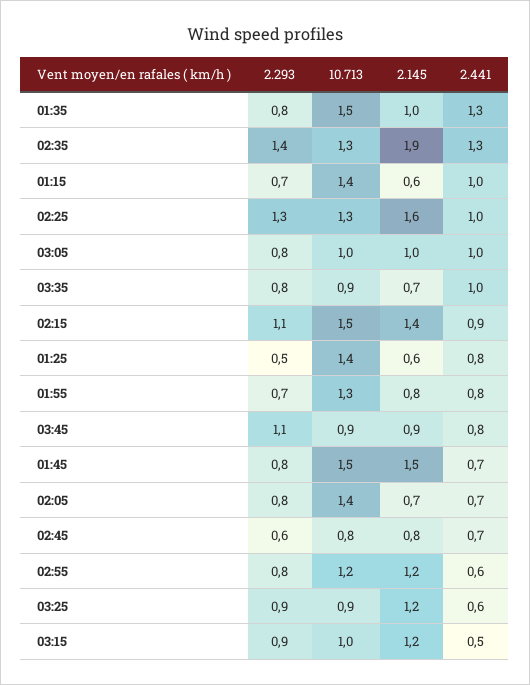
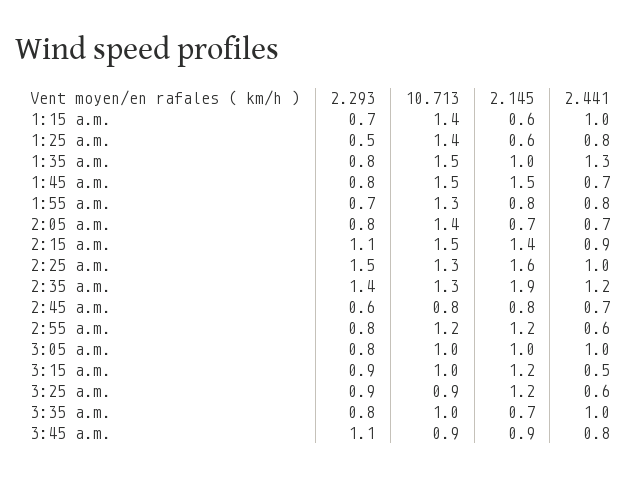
2.441, 02:35: 1.3 -> 1.2
2.293, 02:25: 1.3 -> 1.5
10.713, 03:35: 0.9 -> 1

